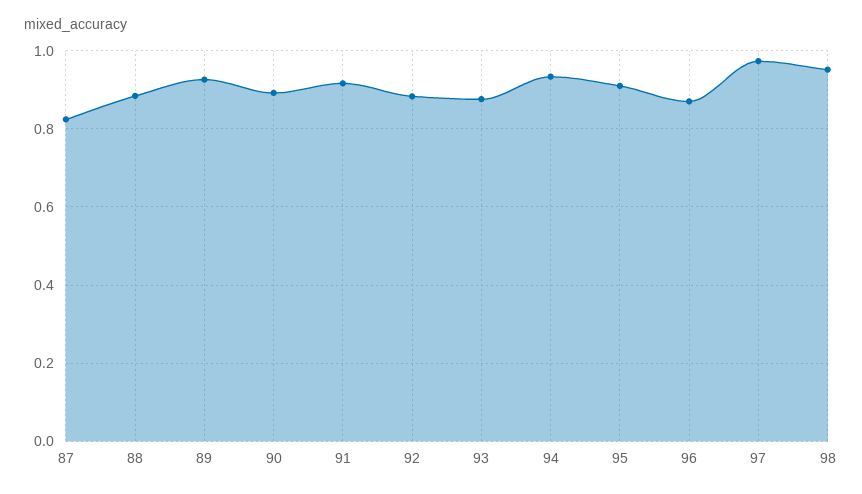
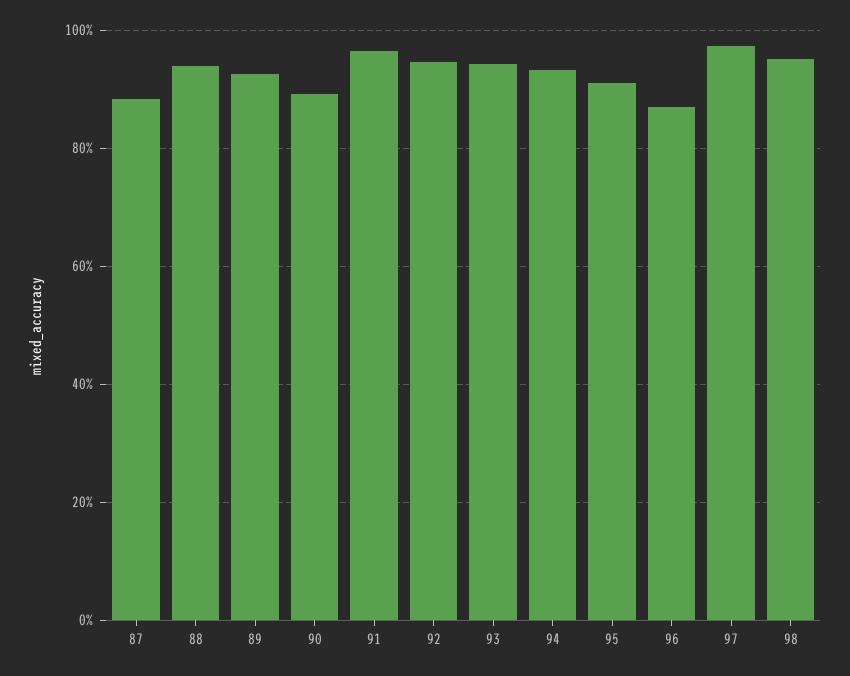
87: 0.82 -> 0.88
88: 0.88 -> 0.94
91: 0.92 -> 0.96
92: 0.88 -> 0.94
93: 0.88 -> 0.94

